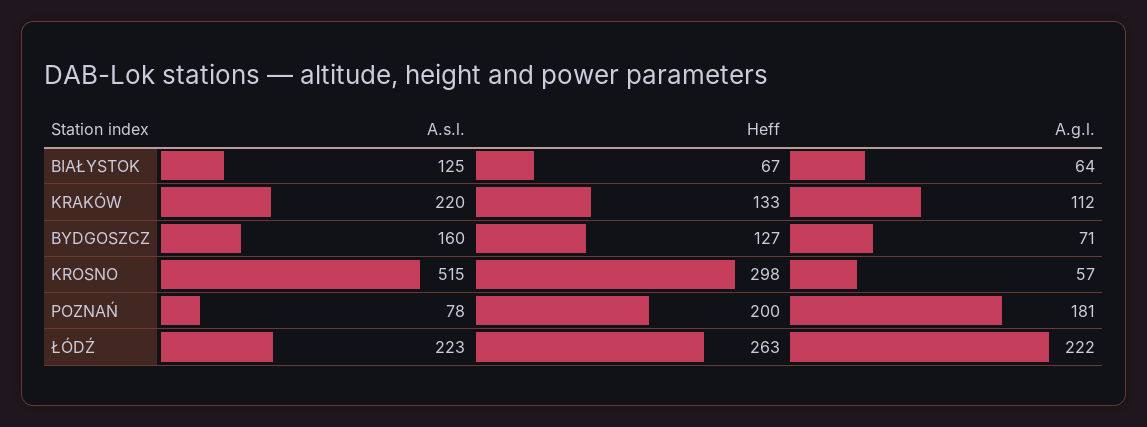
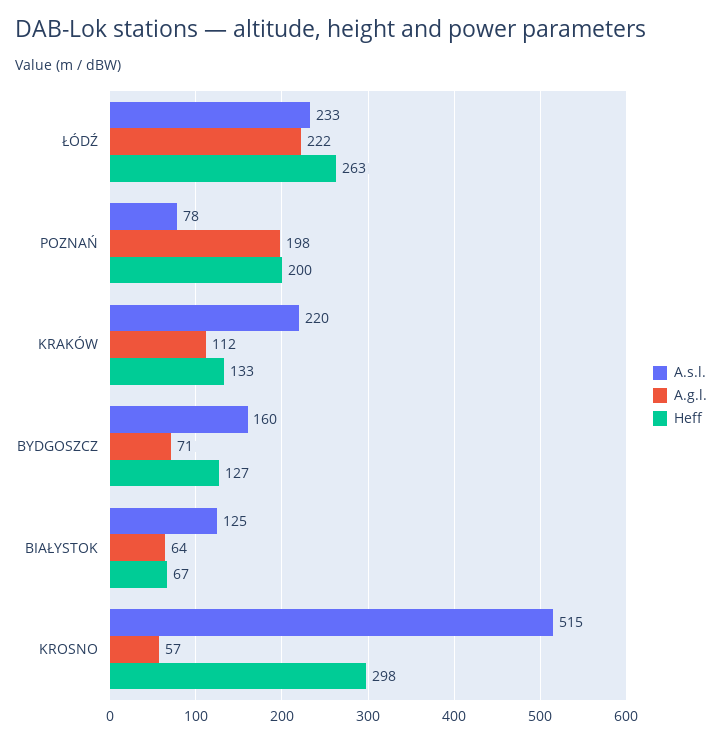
A.g.l., POZNAŃ: 181 -> 198
A.s.l., ŁÓDŹ: 223 -> 233

